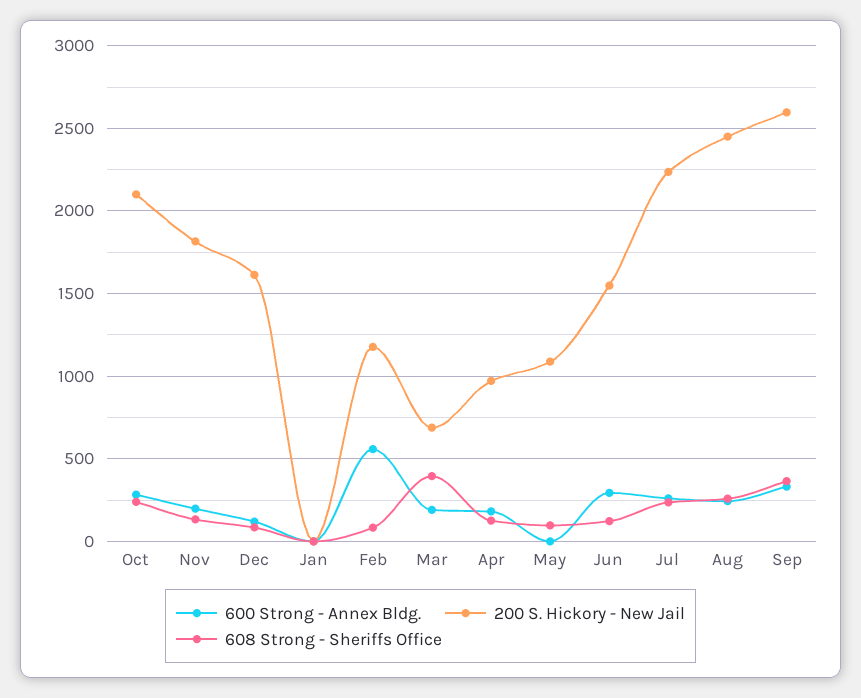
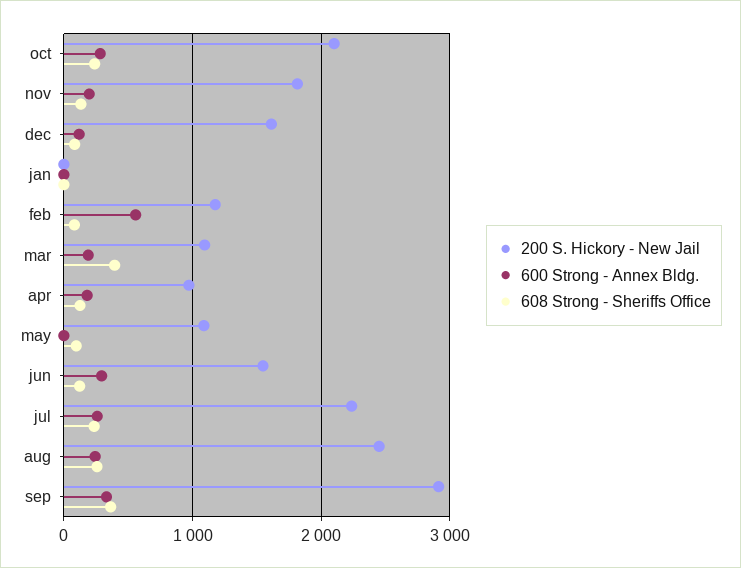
200 S. Hickory - New Jail, Mar: 700 -> 1100
200 S. Hickory - New Jail, Sep: 2600 -> 2900

